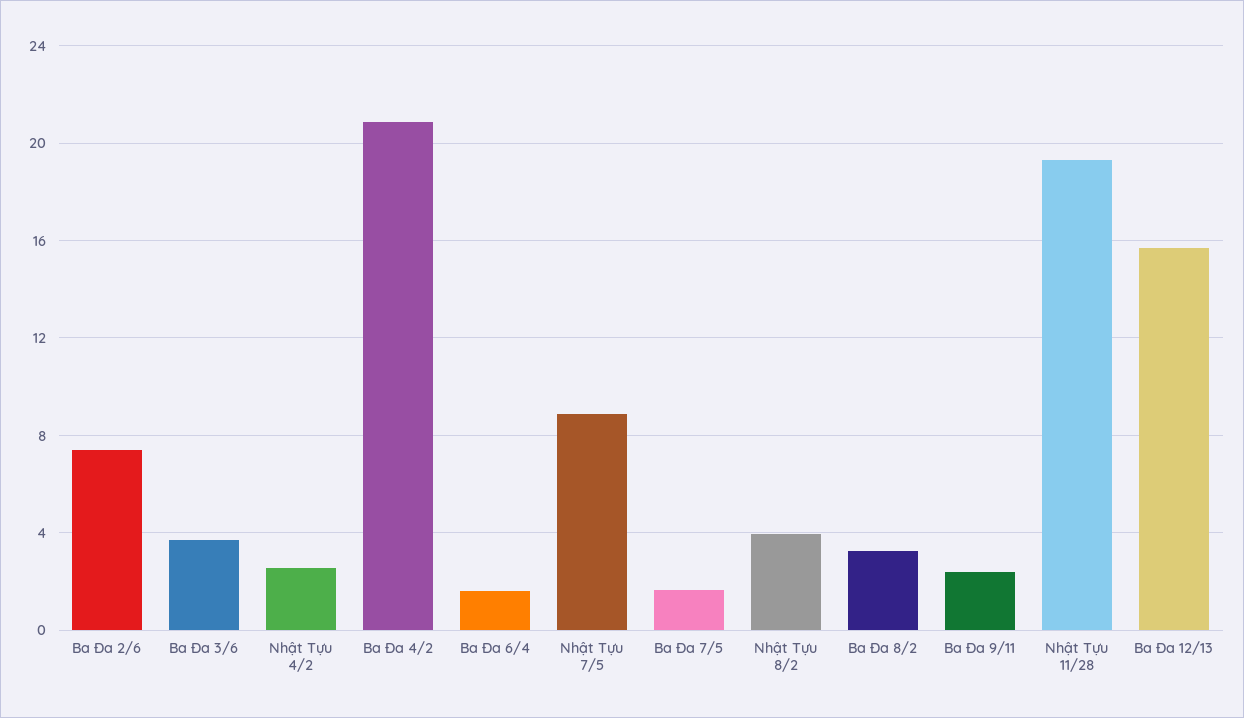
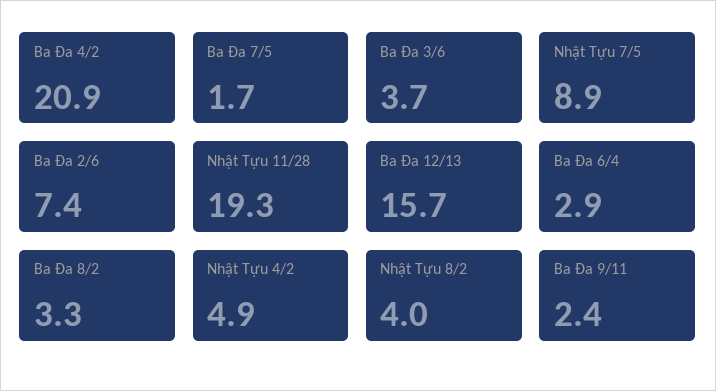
Nhật Tựu 4/2: 2.5 -> 4.9
Ba Đa 6/4: 1.5 -> 2.9

